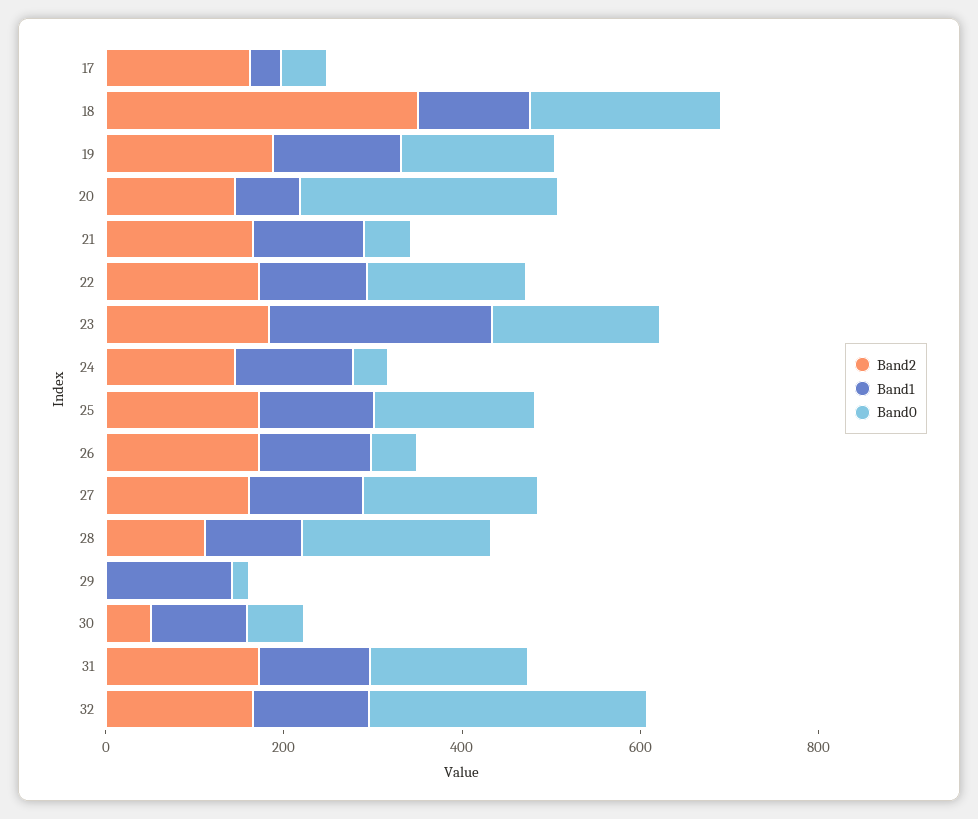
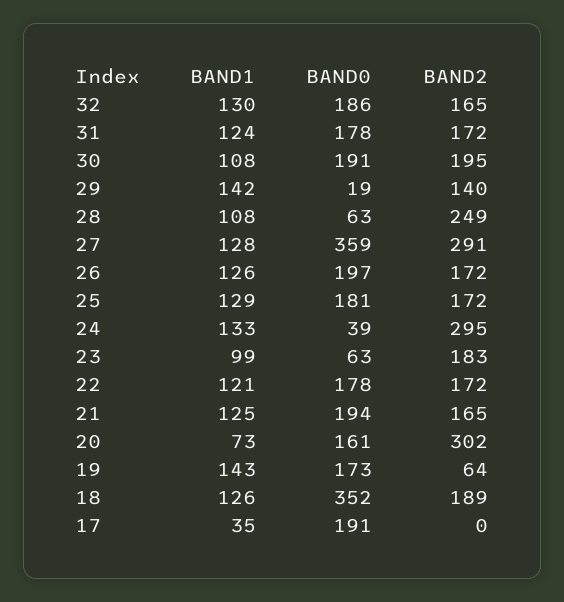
Band2, 17: 150 -> 0
Band0, 17: 50 -> 191
Band2, 18: 350 -> 189
Band0, 18: 200 -> 352
Band2, 19: 200 -> 64
Band2, 20: 150 -> 302
Band0, 20: 300 -> 161
Band0, 21: 50 -> 194
Band1, 23: 250 -> 99
Band0, 23: 200 -> 63
Band2, 24: 150 -> 295
Band0, 26: 50 -> 197
Band2, 27: 150 -> 291
Band0, 27: 200 -> 359
Band2, 28: 100 -> 249
Band0, 28: 200 -> 63
Band2, 29: 0 -> 140
Band2, 30: 50 -> 195
Band0, 30: 50 -> 191
Band0, 32: 300 -> 186

